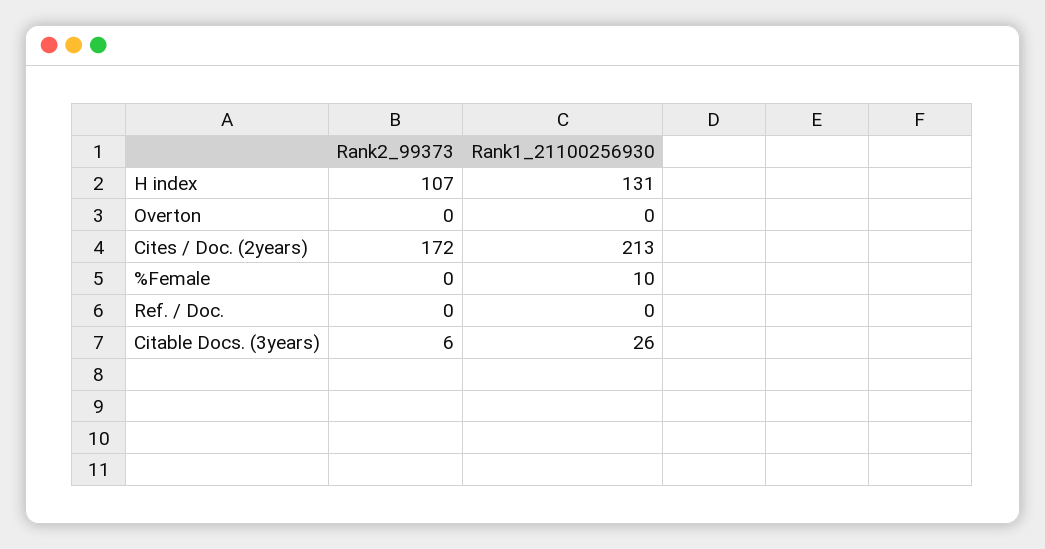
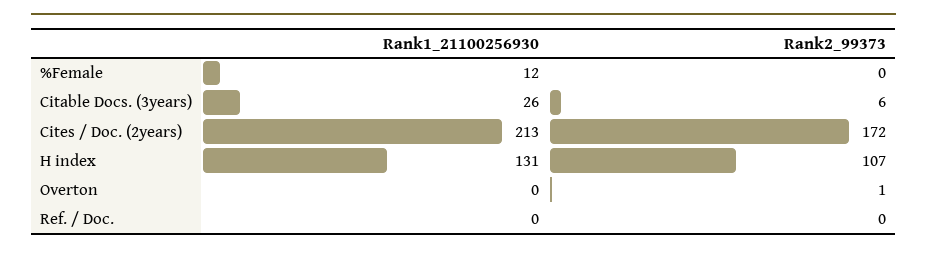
Rank2_99373, Overton: 0 -> 1
Rank1_21100256930, %Female: 10 -> 12

